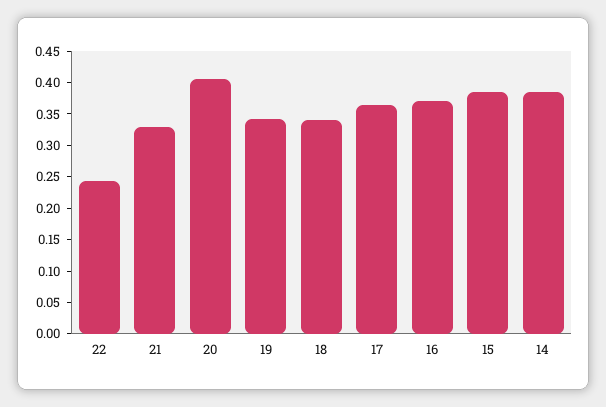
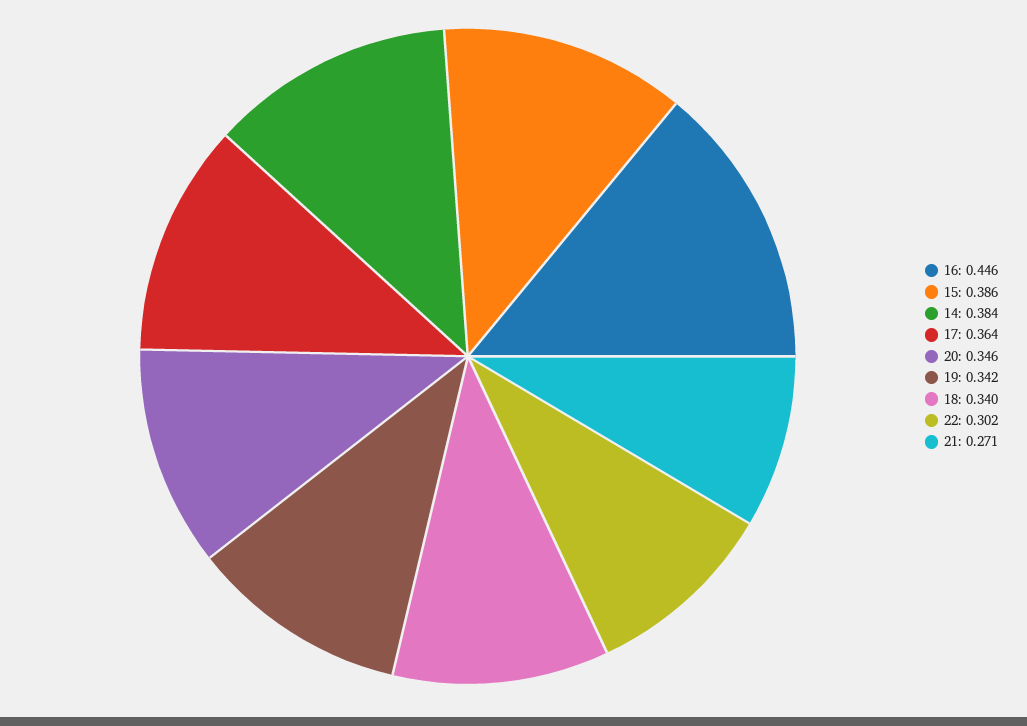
22: 0.25 -> 0.302
21: 0.325 -> 0.271
20: 0.4 -> 0.346
16: 0.375 -> 0.446

